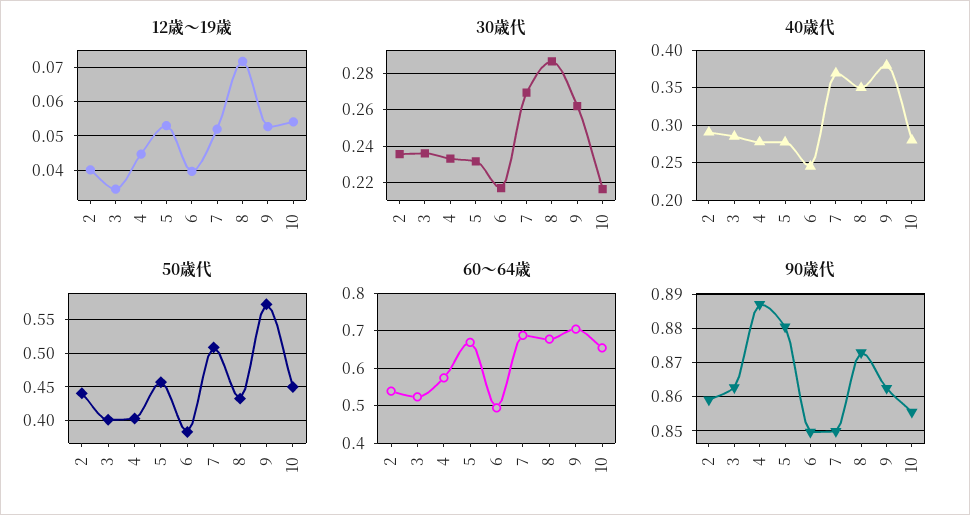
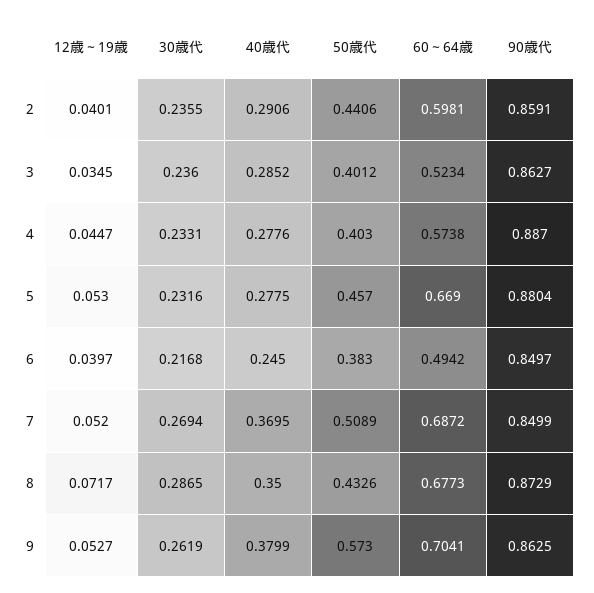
12歳～19歳, 10: 0.054 -> none
30歳代, 10: 0.215 -> none
40歳代, 10: 0.28 -> none
50歳代, 10: 0.45 -> none
60～64歳, 2: 0.54 -> 0.5981
60～64歳, 10: 0.66 -> none
90歳代, 10: 0.856 -> none

